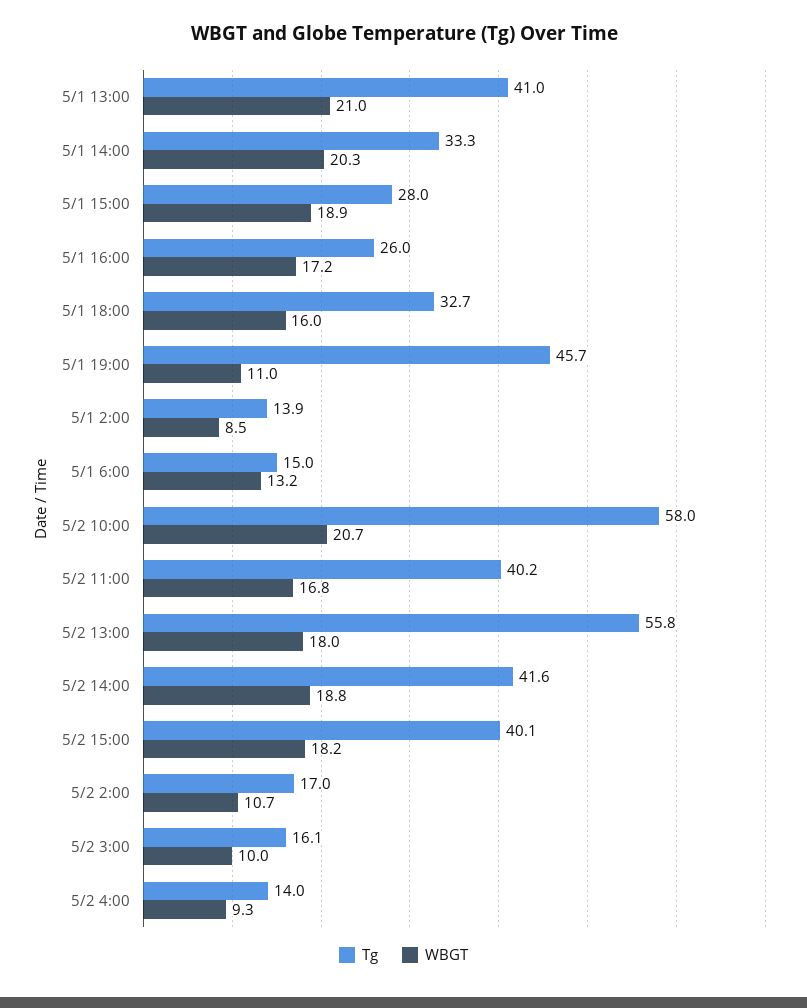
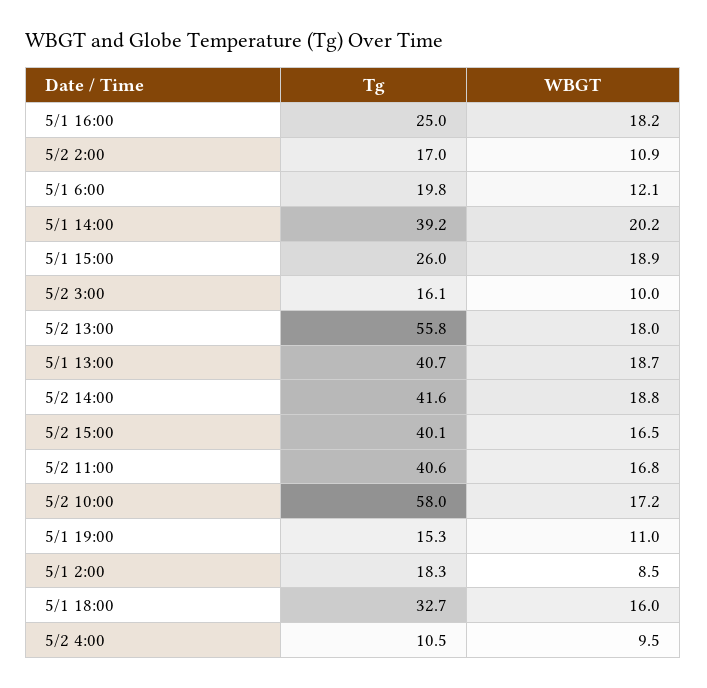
Tg, 5/1 13:00: 41 -> 40.7
WBGT, 5/1 13:00: 21 -> 18.7
Tg, 5/1 14:00: 33.3 -> 39.2
WBGT, 5/1 14:00: 20.3 -> 20.2
Tg, 5/1 15:00: 28 -> 26
Tg, 5/1 16:00: 26 -> 25
WBGT, 5/1 16:00: 17.2 -> 18.2
Tg, 5/1 19:00: 45.7 -> 15.3
Tg, 5/1 2:00: 13.9 -> 18.3
Tg, 5/1 6:00: 15 -> 19.8
WBGT, 5/1 6:00: 13.2 -> 12.1
WBGT, 5/2 10:00: 20.7 -> 17.2
Tg, 5/2 11:00: 40.2 -> 40.6
WBGT, 5/2 15:00: 18.2 -> 16.5
WBGT, 5/2 2:00: 10.7 -> 10.9
Tg, 5/2 4:00: 14 -> 10.5
WBGT, 5/2 4:00: 9.3 -> 9.5

